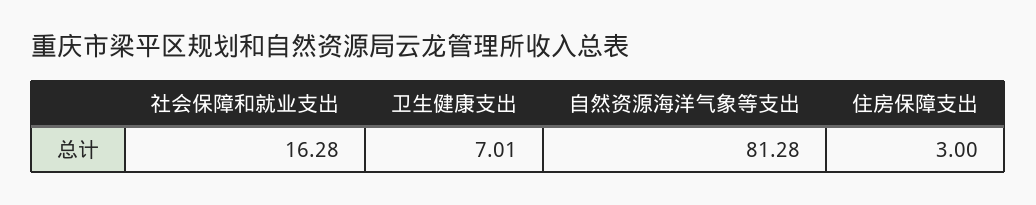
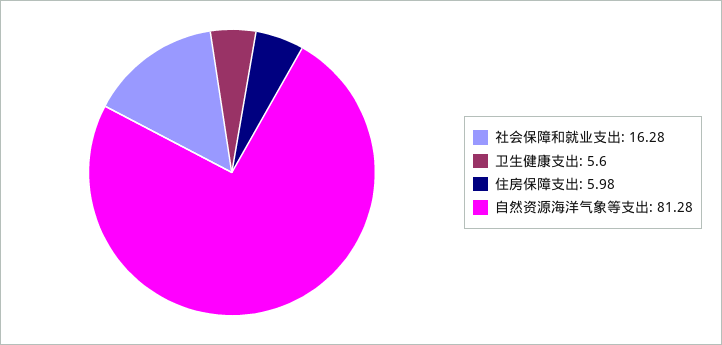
卫生健康支出: 7.01 -> 5.6
住房保障支出: 3 -> 5.98

